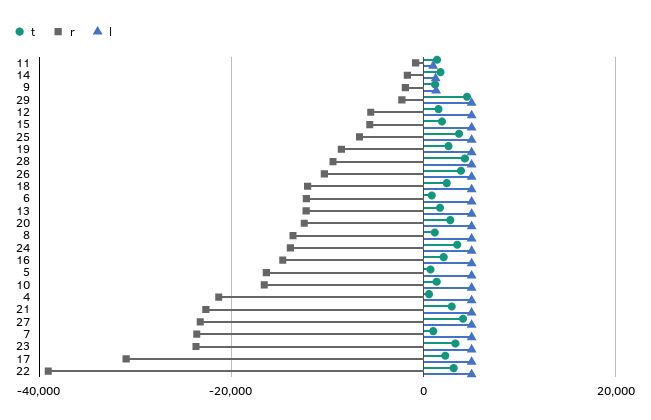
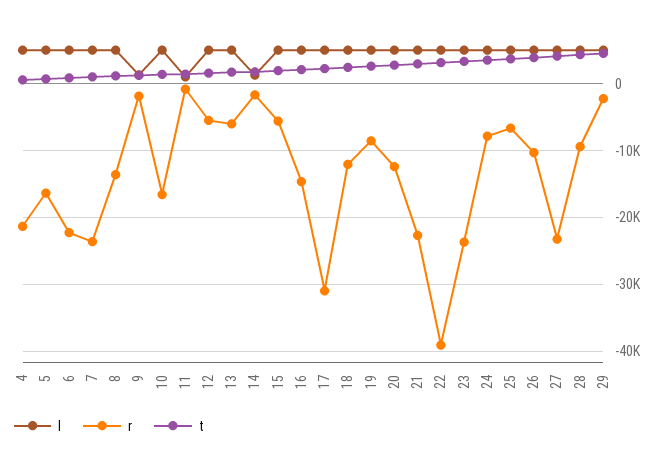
r, 6: -12000 -> -22000
r, 13: -12000 -> -6000
r, 24: -14000 -> -8000

